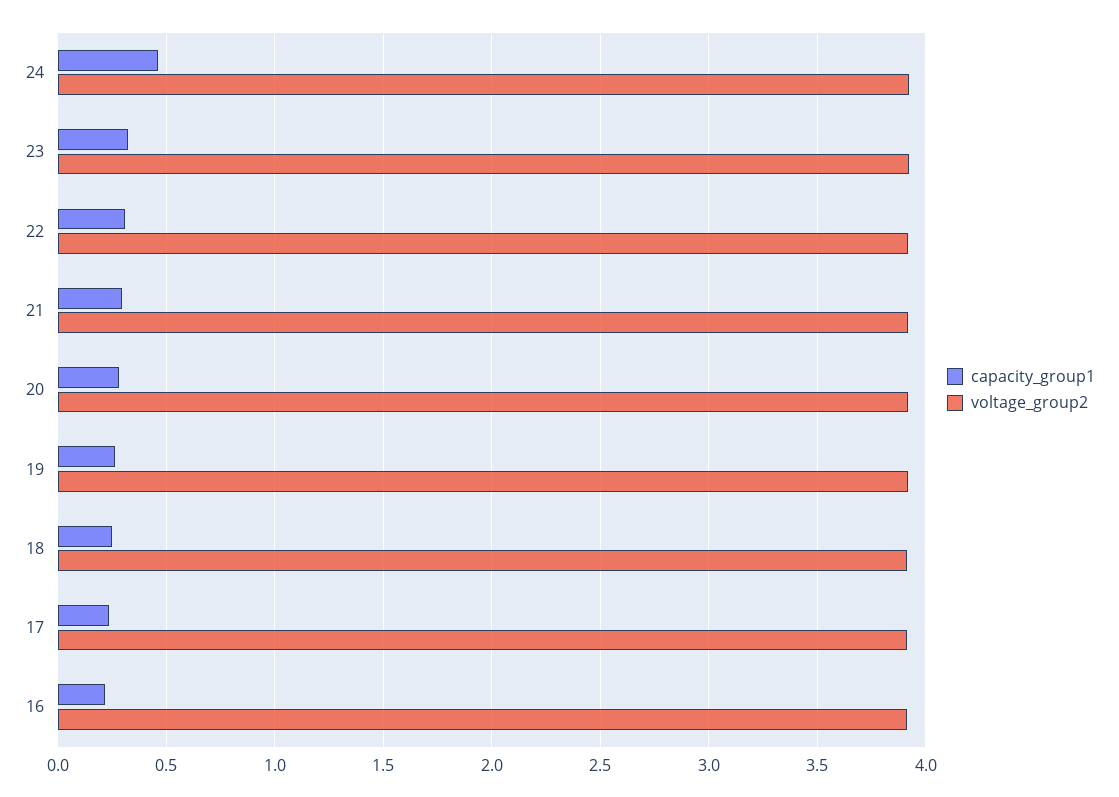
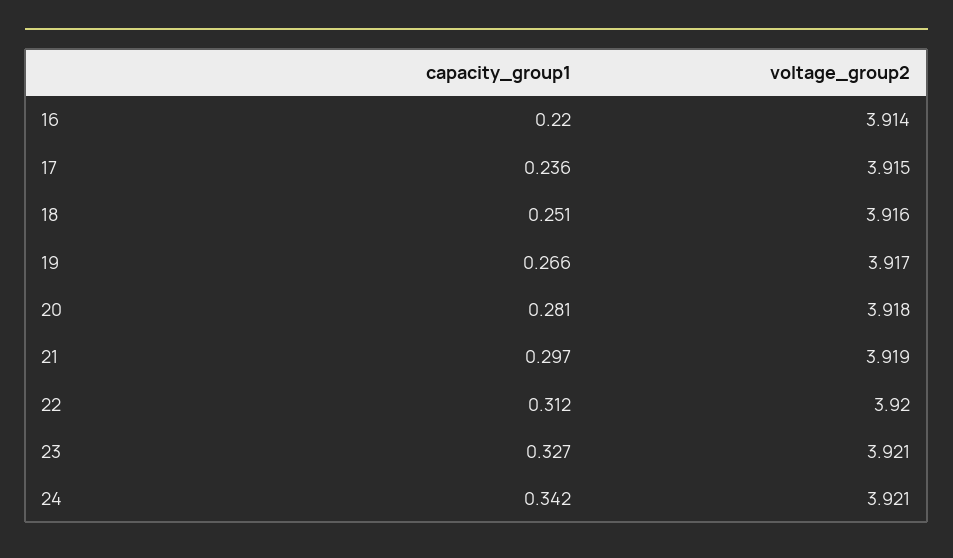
capacity_group1, 24: 0.45 -> 0.342

